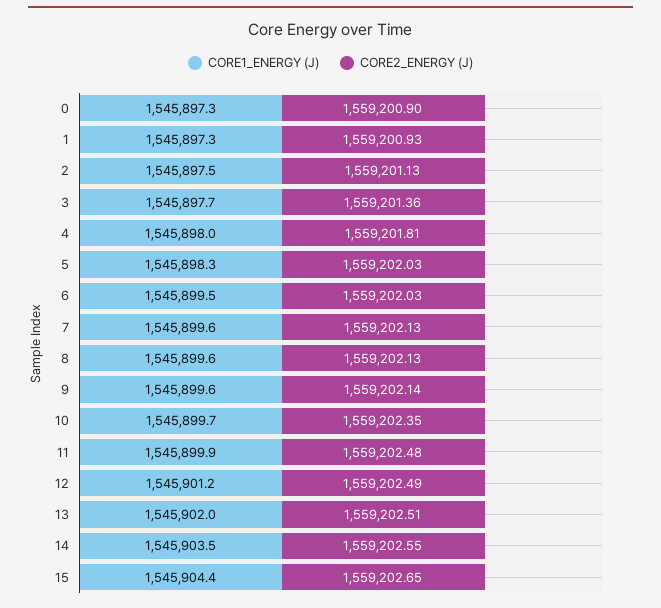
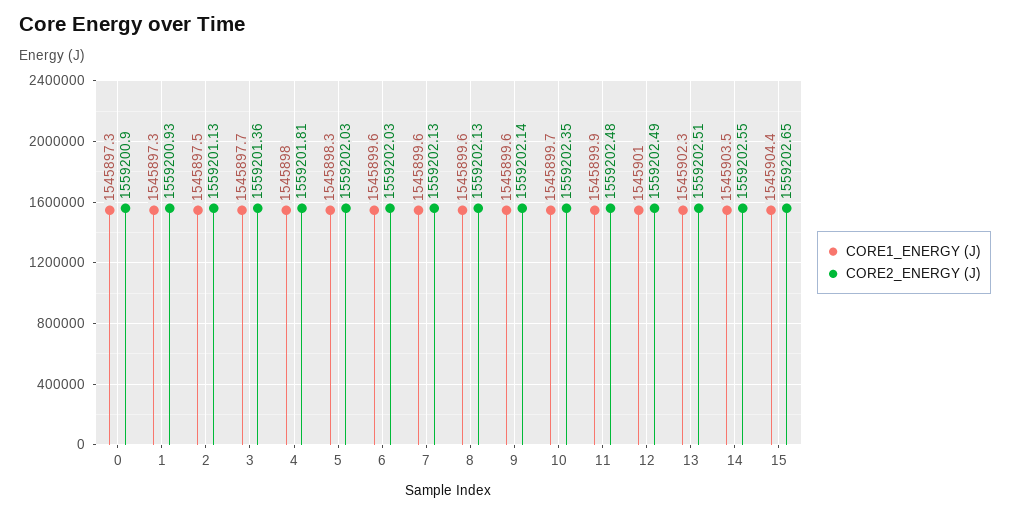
CORE1_ENERGY (J), 6: 1545899.5 -> 1545899.6
CORE1_ENERGY (J), 12: 1545901.2 -> 1545901
CORE1_ENERGY (J), 13: 1545902 -> 1545902.3

